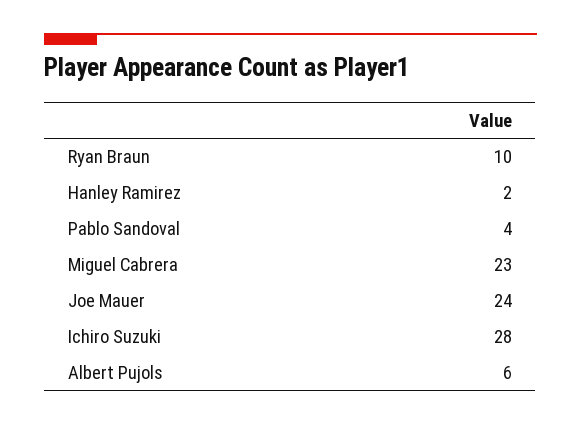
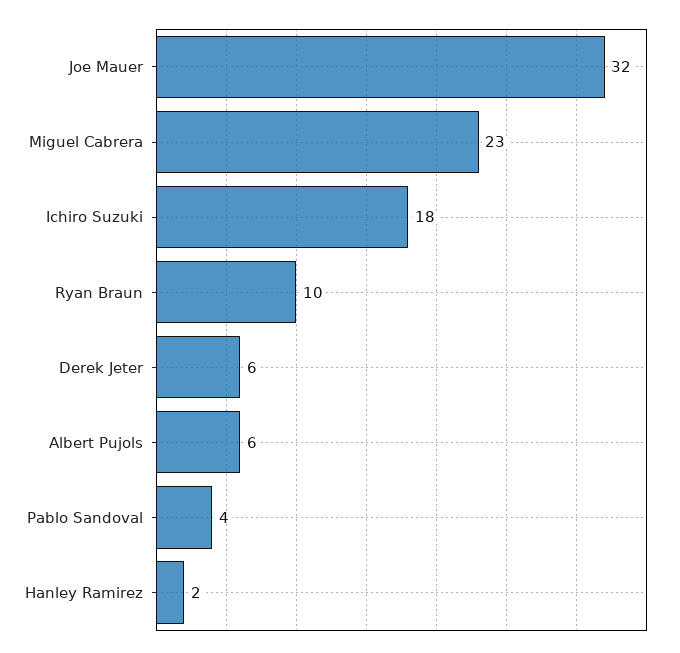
Joe Mauer: 24 -> 32
Ichiro Suzuki: 28 -> 18
Derek Jeter: none -> 6

